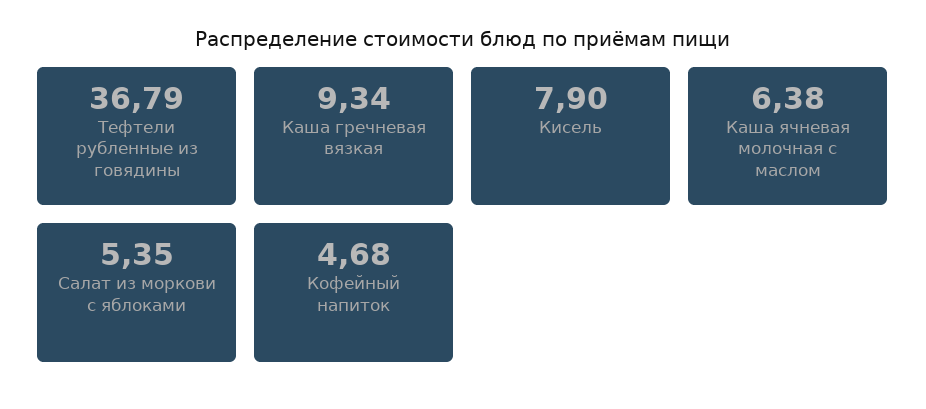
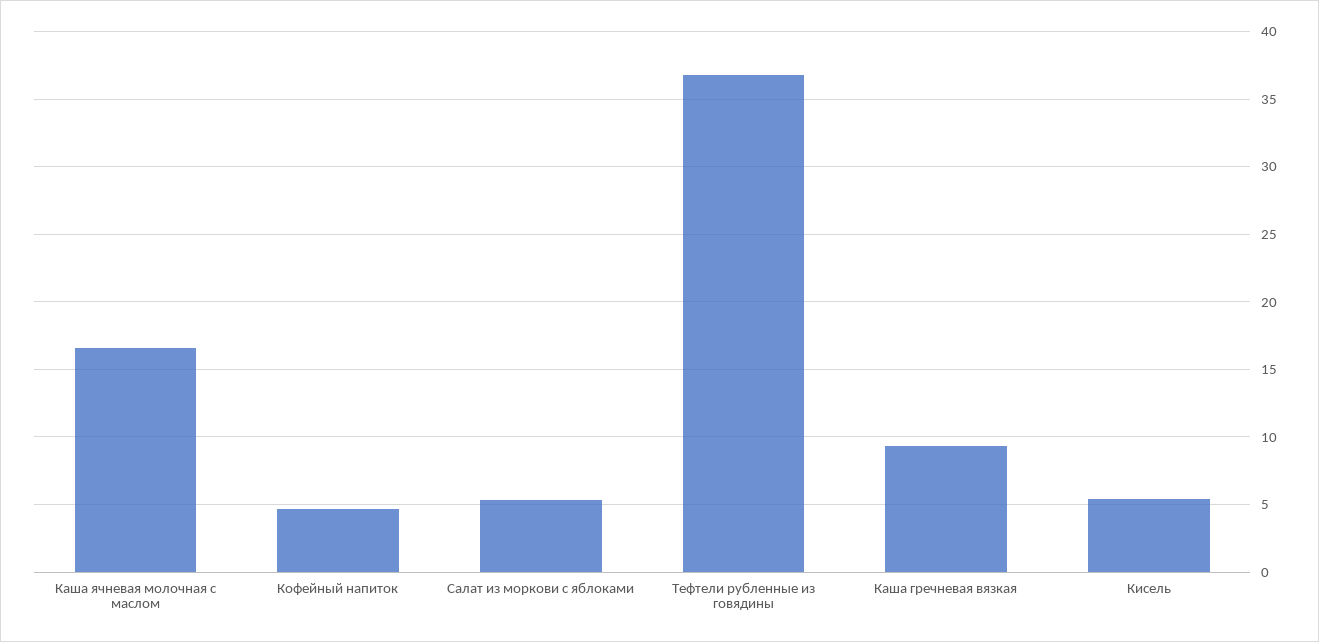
Кисель: 7.9 -> 5.5
Каша ячневая молочная с маслом: 6.38 -> 16.5

